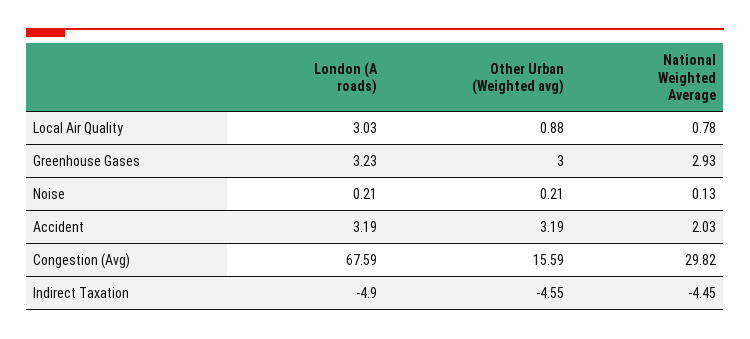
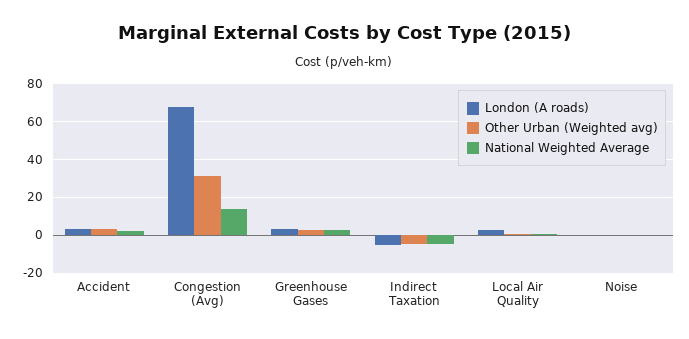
Other Urban (Weighted avg), Congestion (Avg): 15.59 -> 30
National Weighted Average, Congestion (Avg): 29.82 -> 15

